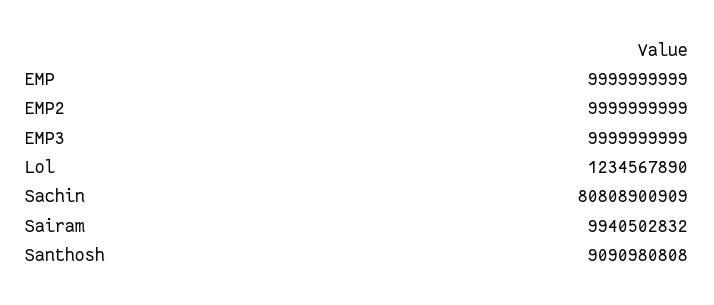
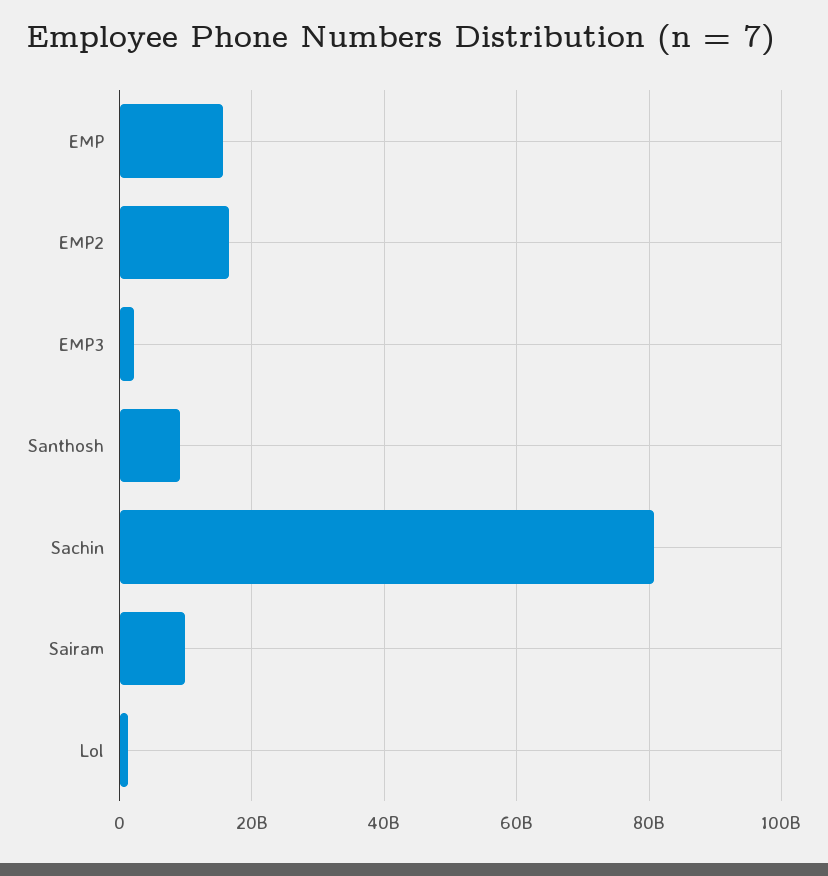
EMP: 9999999999 -> 16000000000
EMP2: 9999999999 -> 16000000000
EMP3: 9999999999 -> 2000000000

